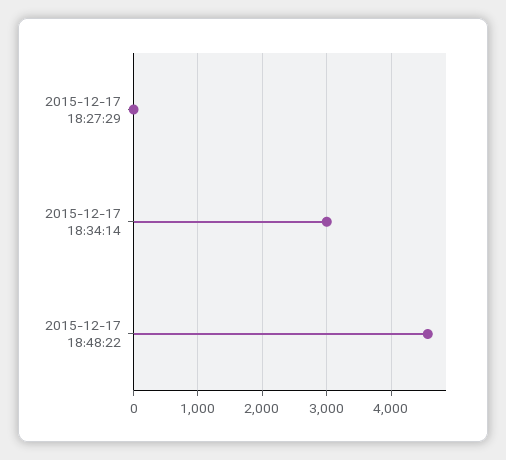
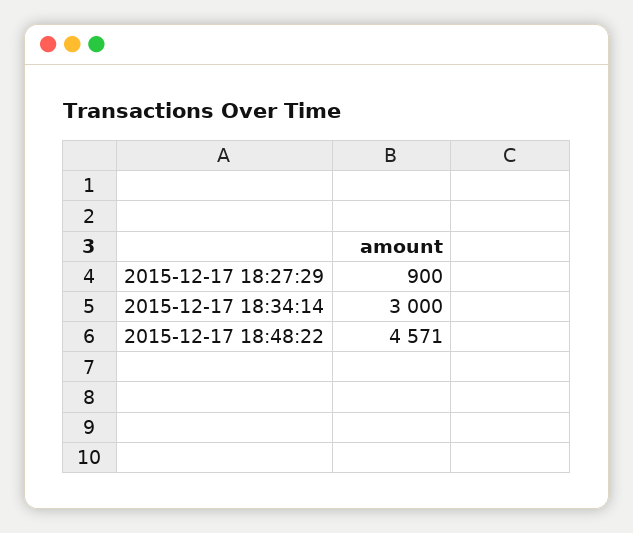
2015-12-17 18:27:29: 0 -> 900

